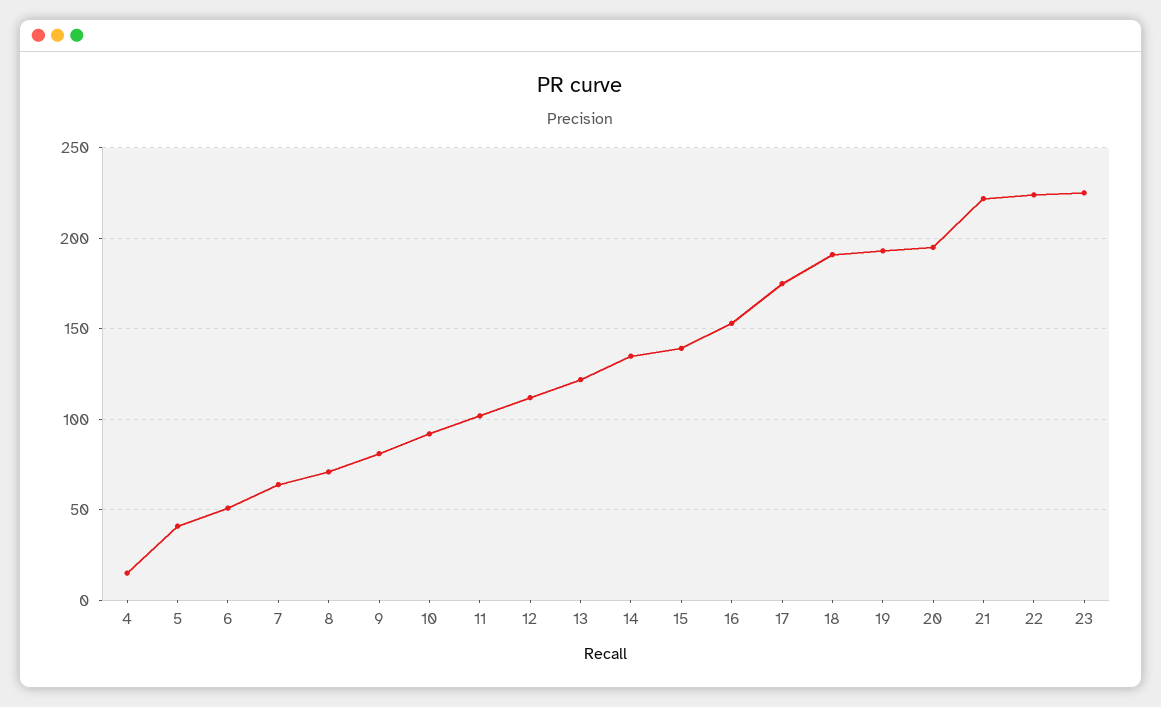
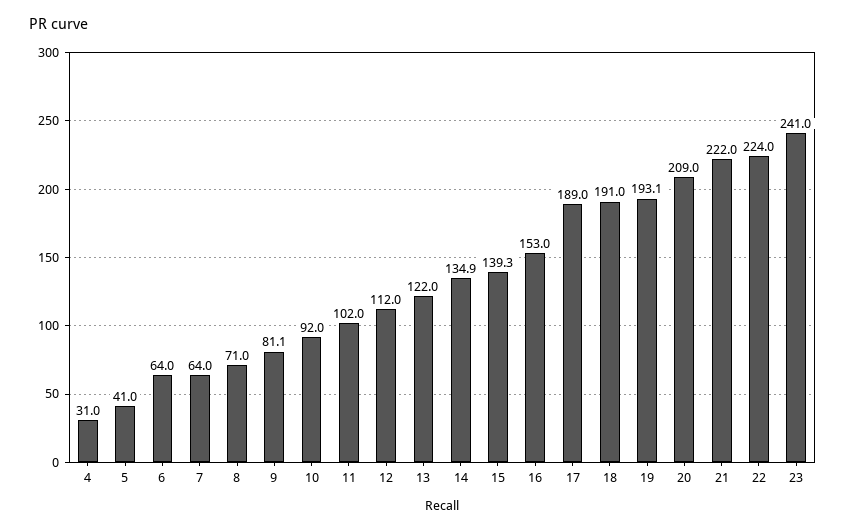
4: 15 -> 31
6: 50 -> 64
17: 175 -> 189
20: 195 -> 209
23: 225 -> 241

